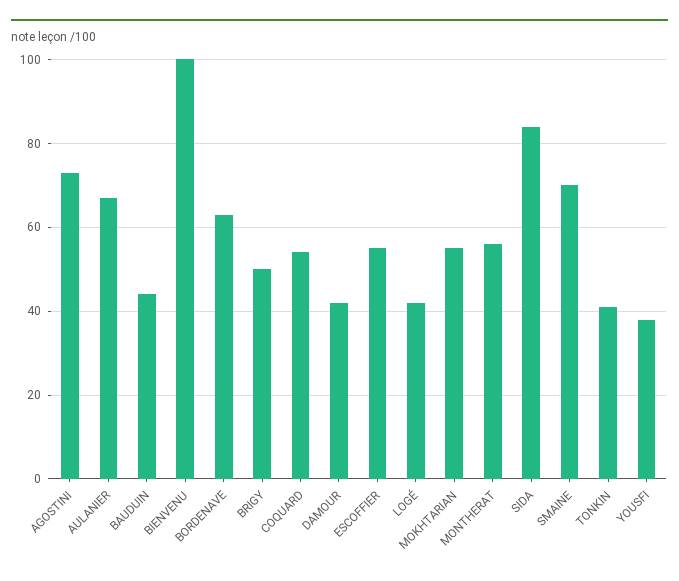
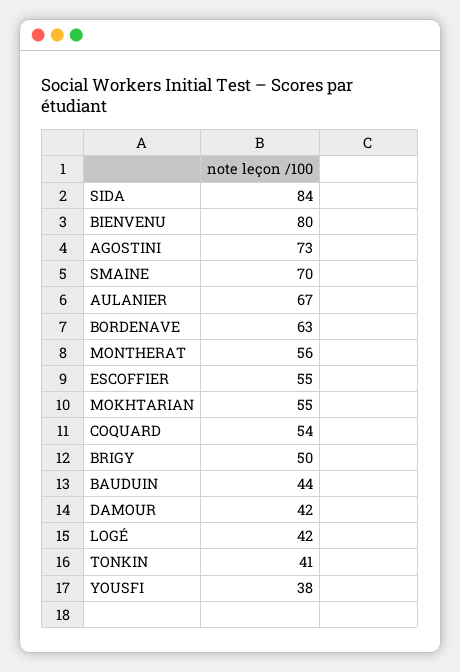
BIENVENU: 100 -> 80

